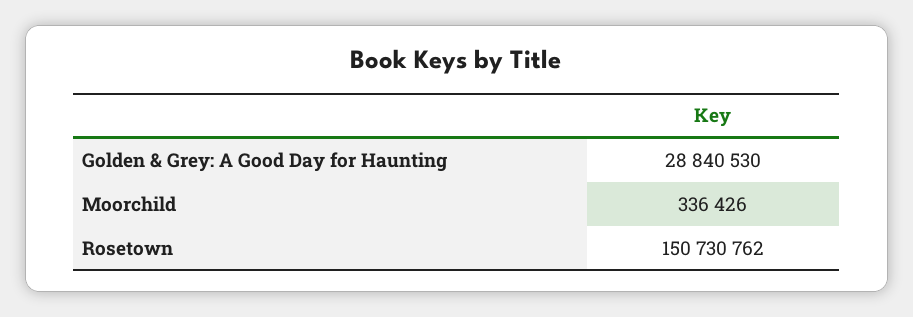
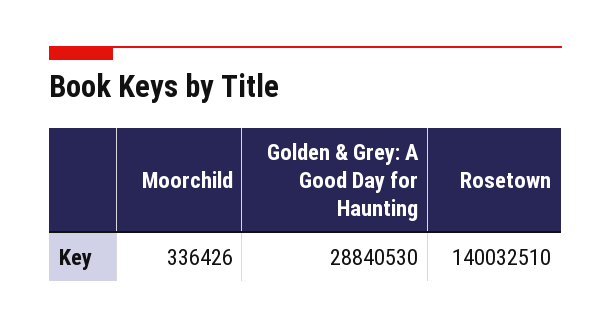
Rosetown: 150730762 -> 140032510

